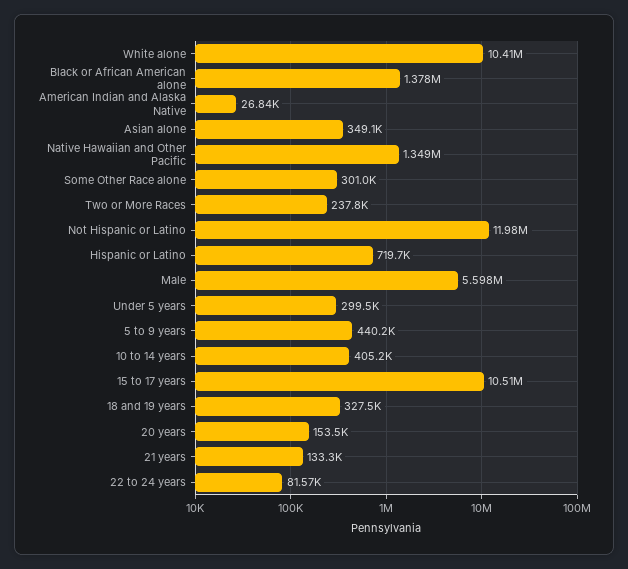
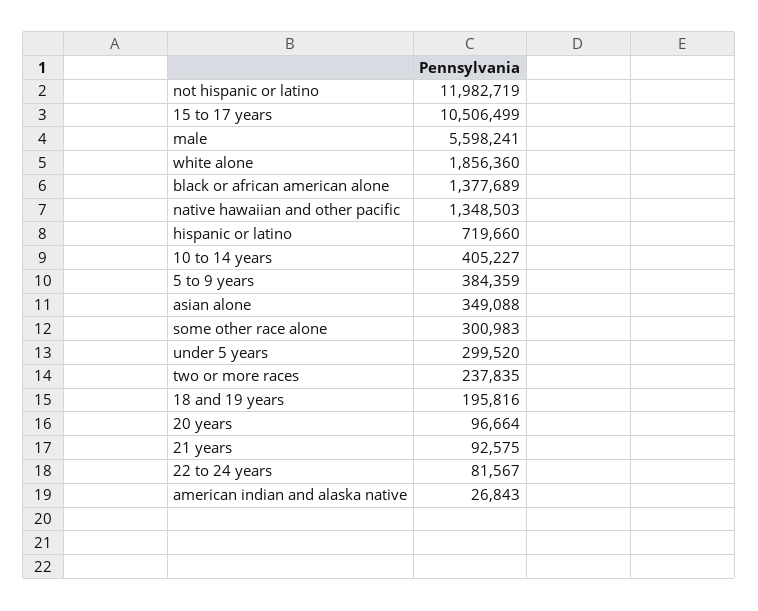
White alone: 10410000 -> 1856360
5 to 9 years: 440200 -> 384359
18 and 19 years: 327500 -> 195816
20 years: 153500 -> 96664
21 years: 133300 -> 92575

